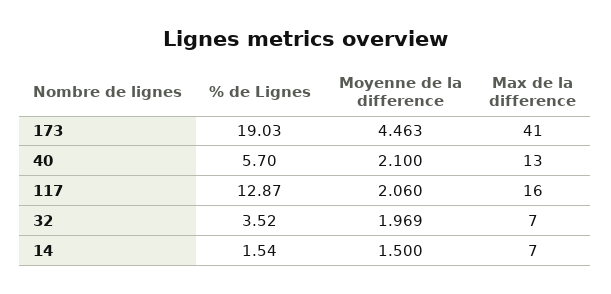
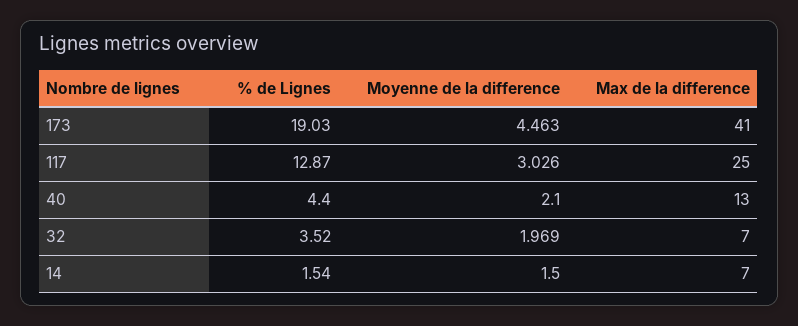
% de Lignes, 40: 5.7 -> 4.4
Moyenne de la difference, 117: 2.06 -> 3.026
Max de la difference, 117: 16 -> 25

